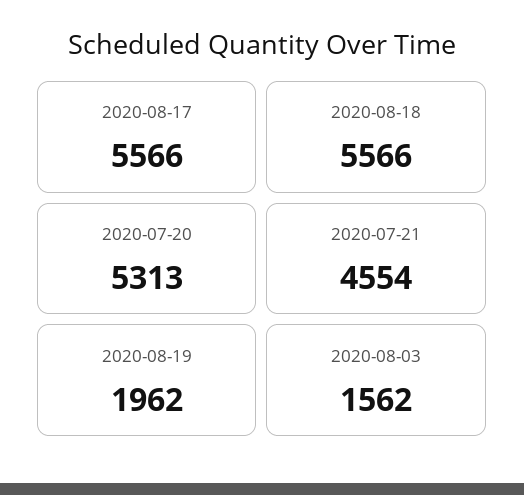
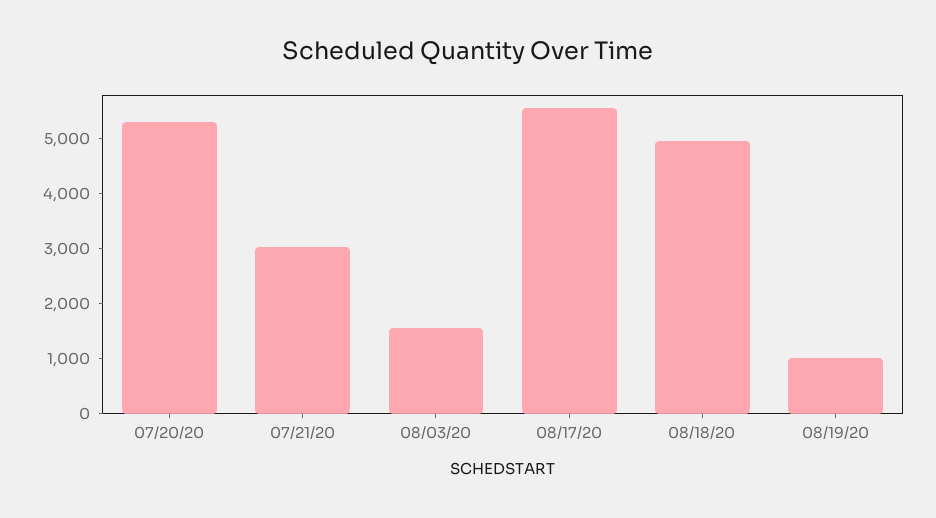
2020-08-18: 5566 -> 5000
2020-07-21: 4554 -> 3000
2020-08-19: 1962 -> 1000

